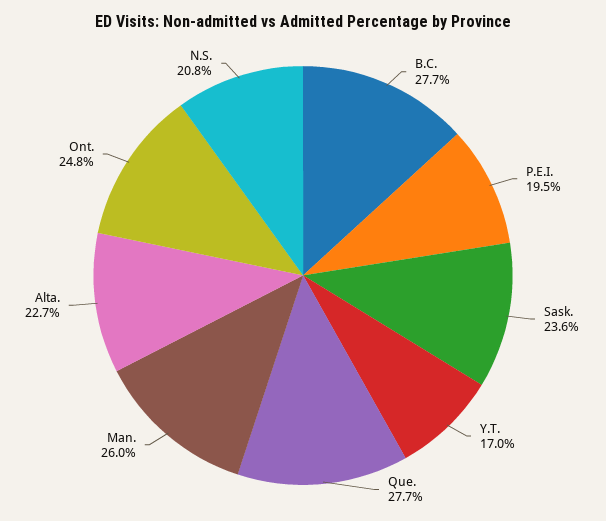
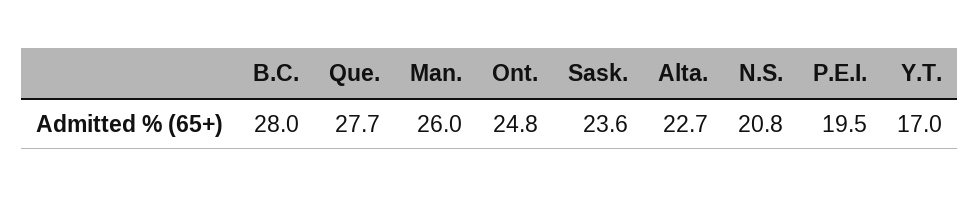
B.C.: 27.7 -> 28

